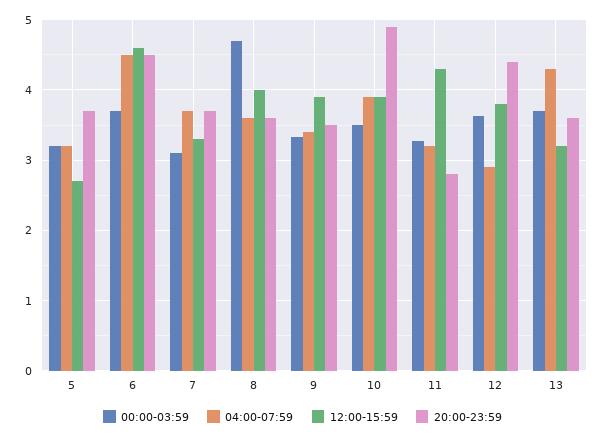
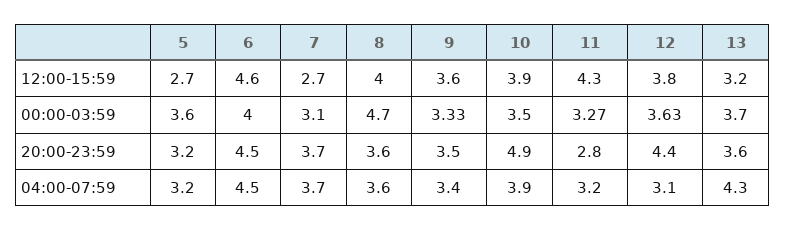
00:00-03:59, 5: 3.2 -> 3.6
20:00-23:59, 5: 3.7 -> 3.2
00:00-03:59, 6: 3.7 -> 4
12:00-15:59, 7: 3.3 -> 2.7
12:00-15:59, 9: 3.9 -> 3.6
04:00-07:59, 12: 2.9 -> 3.1

